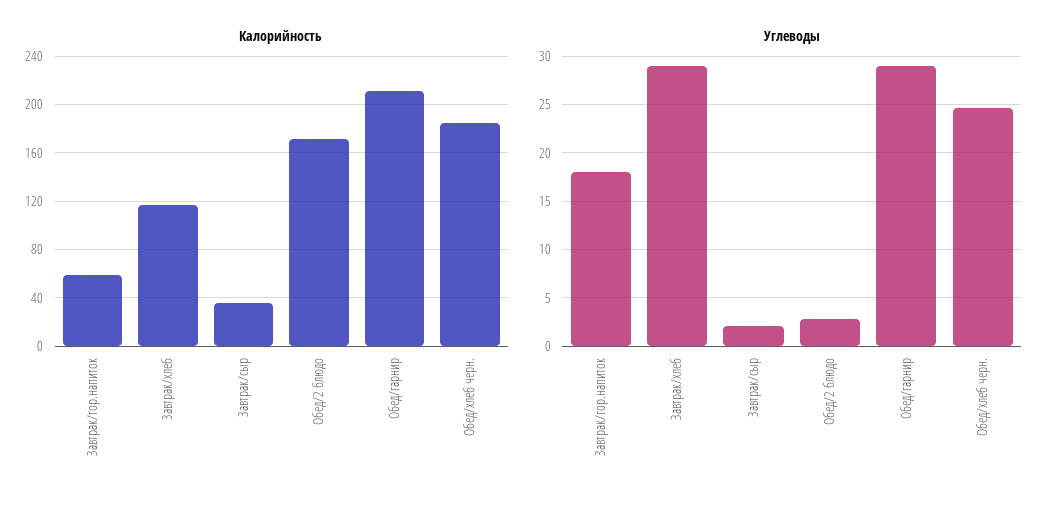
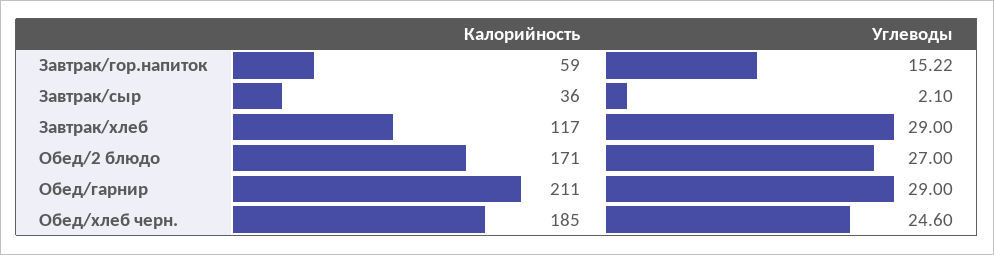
Углеводы, Завтрак/гор.напиток: 18 -> 15.22
Углеводы, Обед/2 блюдо: 3 -> 27

